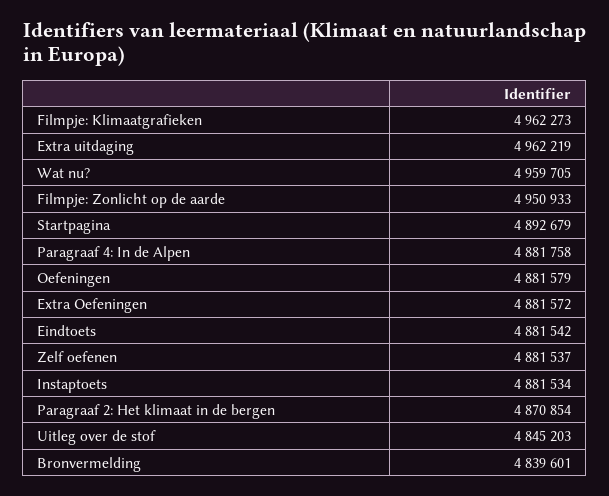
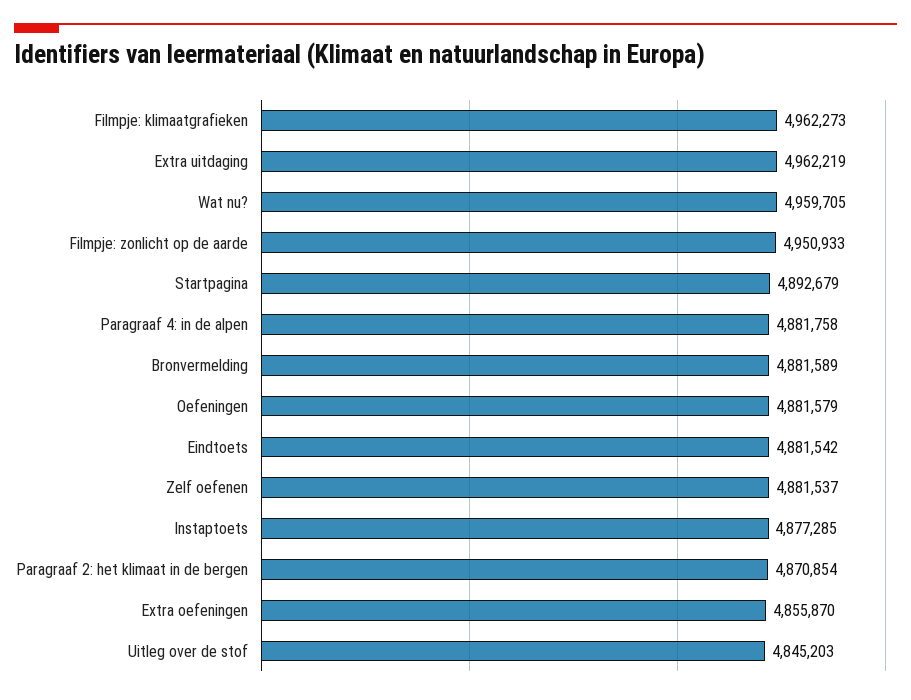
Extra Oefeningen: 4881572 -> 4855870
Instaptoets: 4881534 -> 4877285
Bronvermelding: 4839601 -> 4881589

